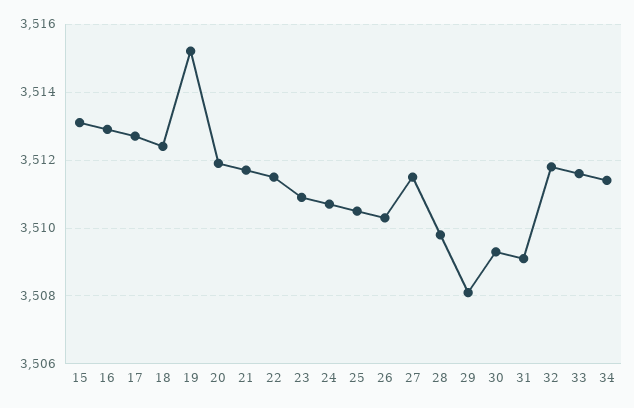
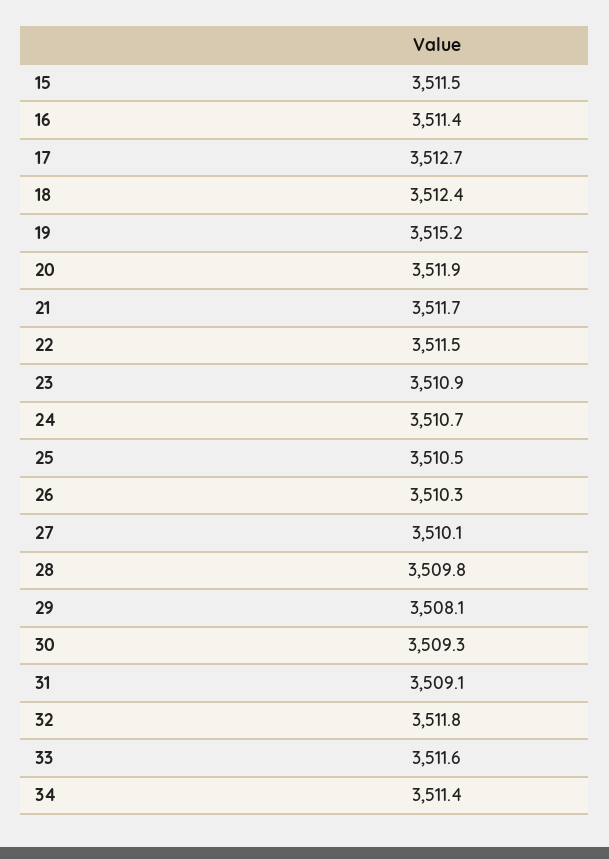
15: 3513 -> 3511.5
16: 3513 -> 3511.4
27: 3511.5 -> 3510.1

